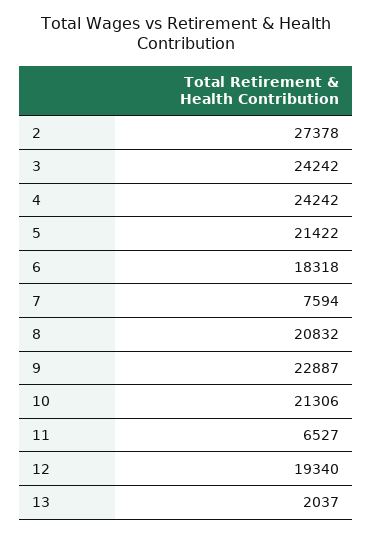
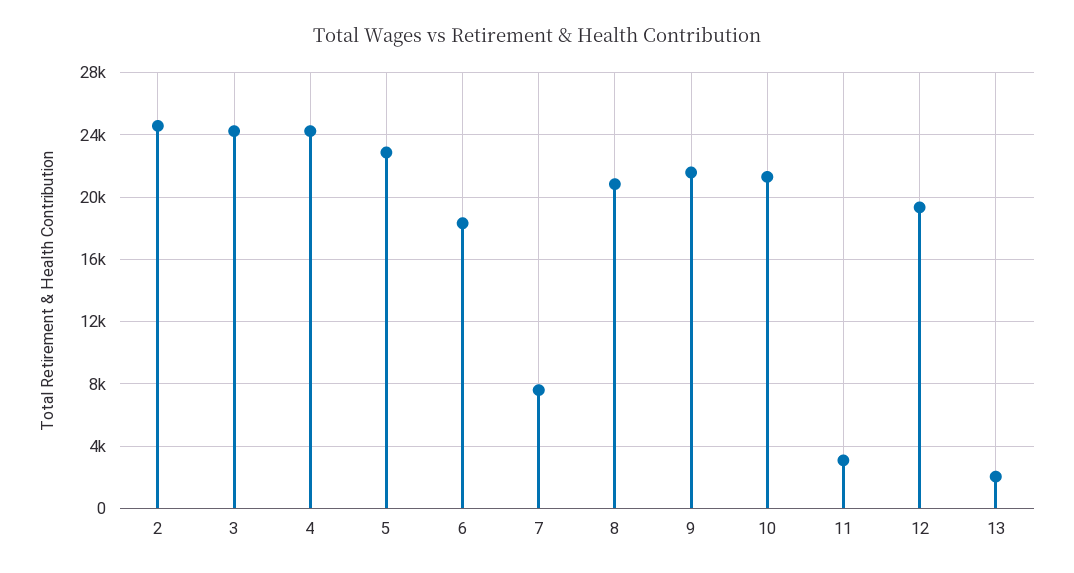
2: 27378 -> 24500
5: 21422 -> 23000
9: 22887 -> 21500
11: 6527 -> 3000

